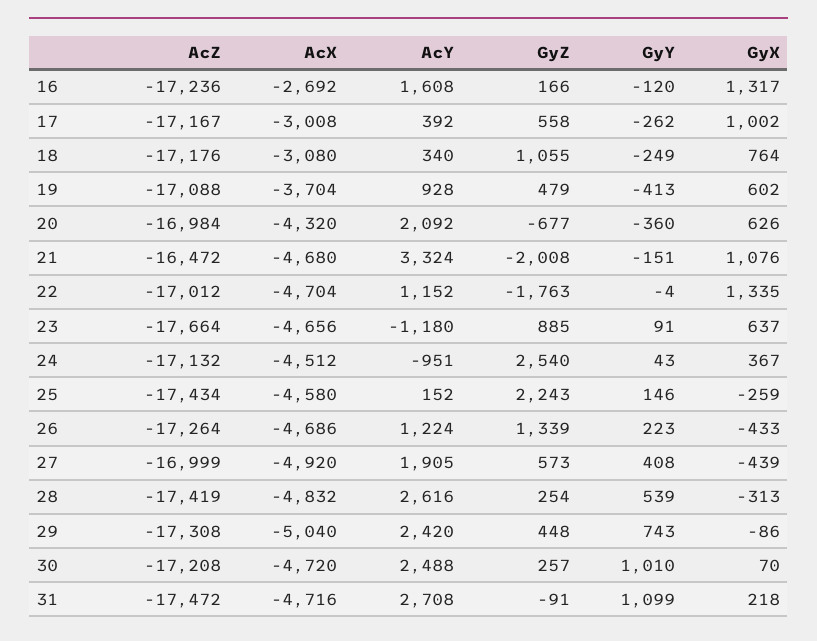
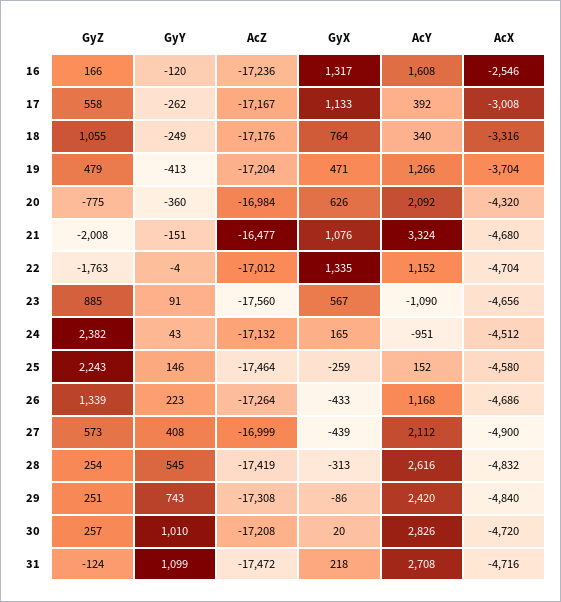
AcX, 16: -2692 -> -2546
GyX, 17: 1002 -> 1133
AcX, 18: -3080 -> -3316
AcZ, 19: -17088 -> -17204
AcY, 19: 928 -> 1266
GyX, 19: 602 -> 471
GyZ, 20: -677 -> -775
AcZ, 21: -16472 -> -16477
AcZ, 23: -17664 -> -17560
AcY, 23: -1180 -> -1090
GyX, 23: 637 -> 567
GyZ, 24: 2540 -> 2382
GyX, 24: 367 -> 165
AcZ, 25: -17434 -> -17464
AcY, 26: 1224 -> 1168
AcX, 27: -4920 -> -4900
AcY, 27: 1905 -> 2112
GyY, 28: 539 -> 545
AcX, 29: -5040 -> -4840
GyZ, 29: 448 -> 251
AcY, 30: 2488 -> 2826
GyX, 30: 70 -> 20
GyZ, 31: -91 -> -124

